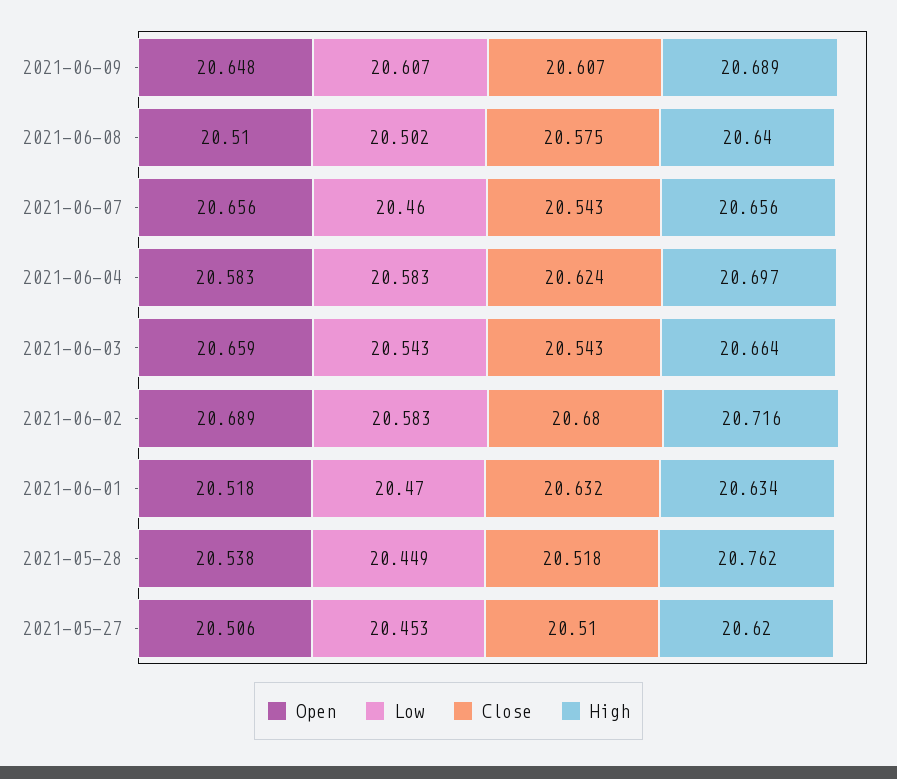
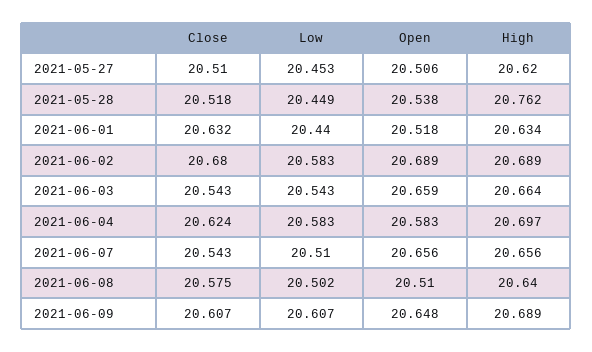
Low, 2021-06-07: 20.46 -> 20.51
High, 2021-06-02: 20.716 -> 20.689
Low, 2021-06-01: 20.47 -> 20.44

